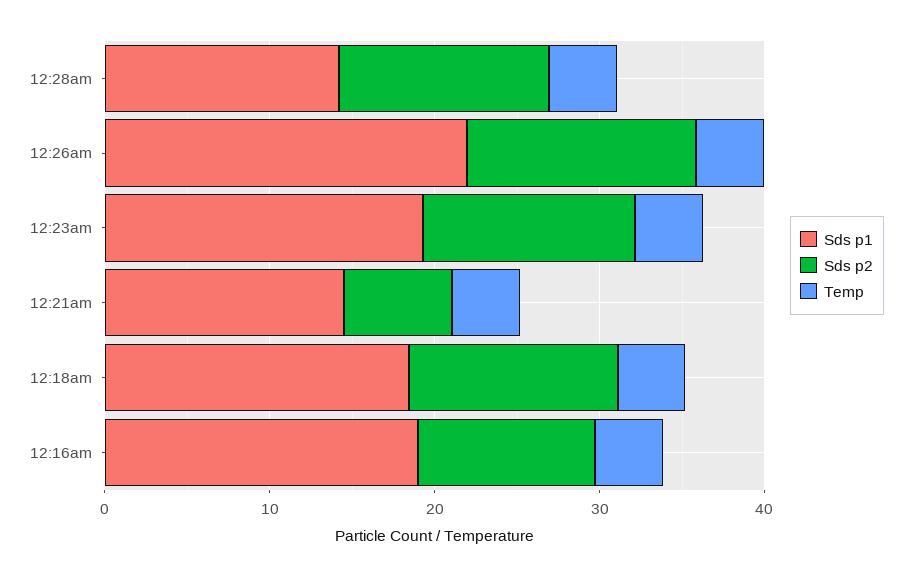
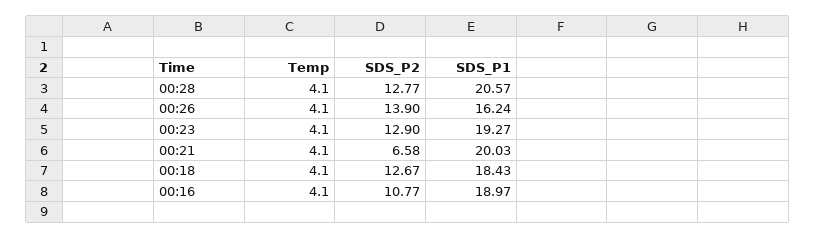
Sds p1, 12:28am: 14 -> 20.57
Sds p1, 12:26am: 22 -> 16.24
Sds p1, 12:21am: 14 -> 20.03

